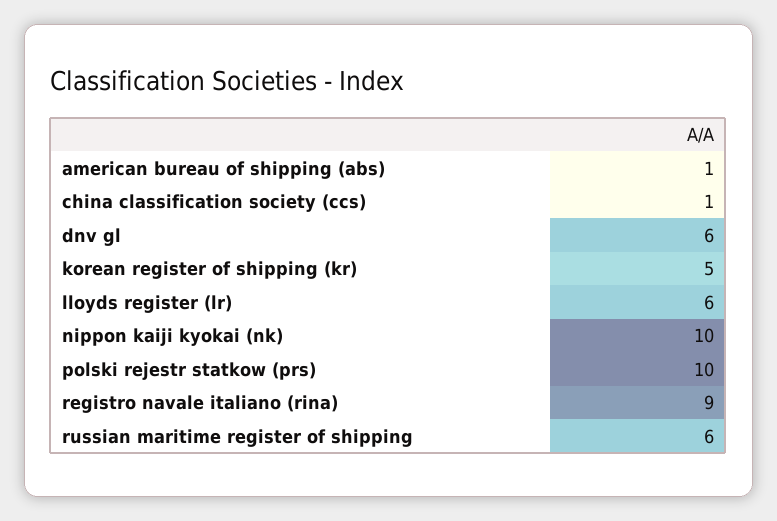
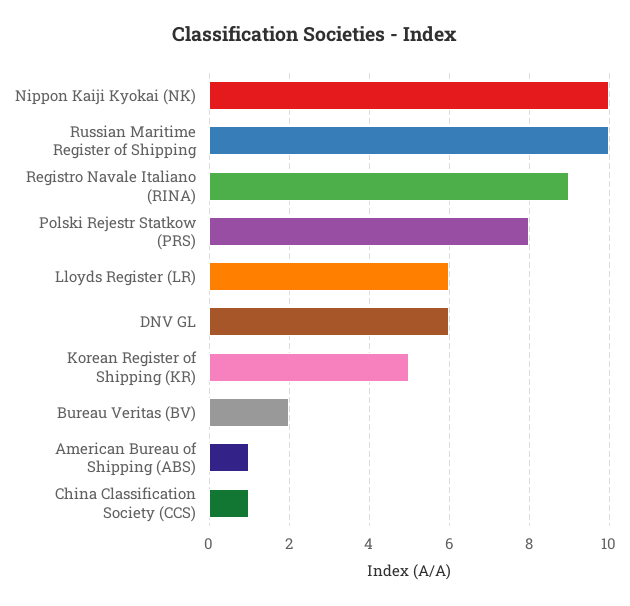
polski rejestr statkow (prs): 10 -> 8
russian maritime register of shipping: 6 -> 10
Bureau Veritas (BV): none -> 2

